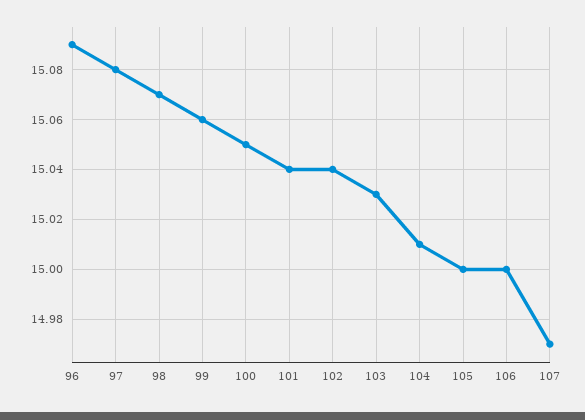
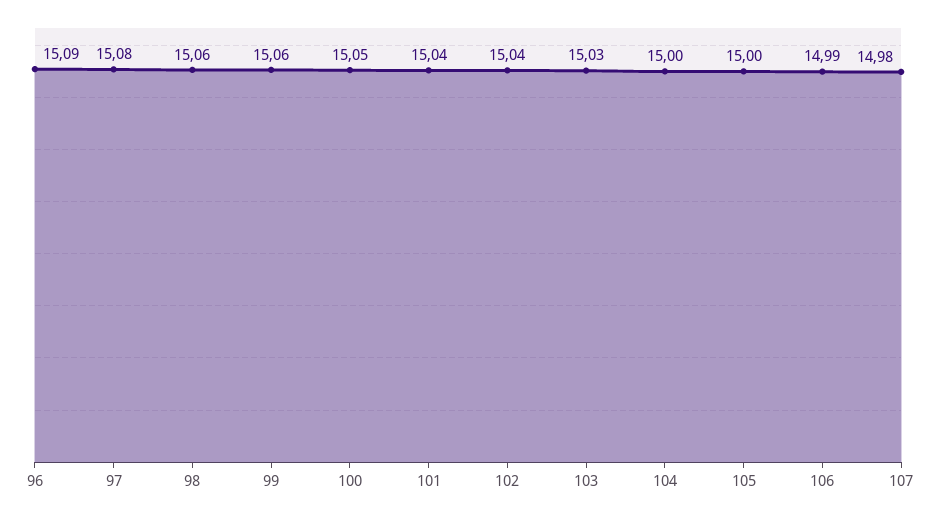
98: 15.07 -> 15.06
104: 15.01 -> 15
106: 15 -> 14.99
107: 14.97 -> 14.98

